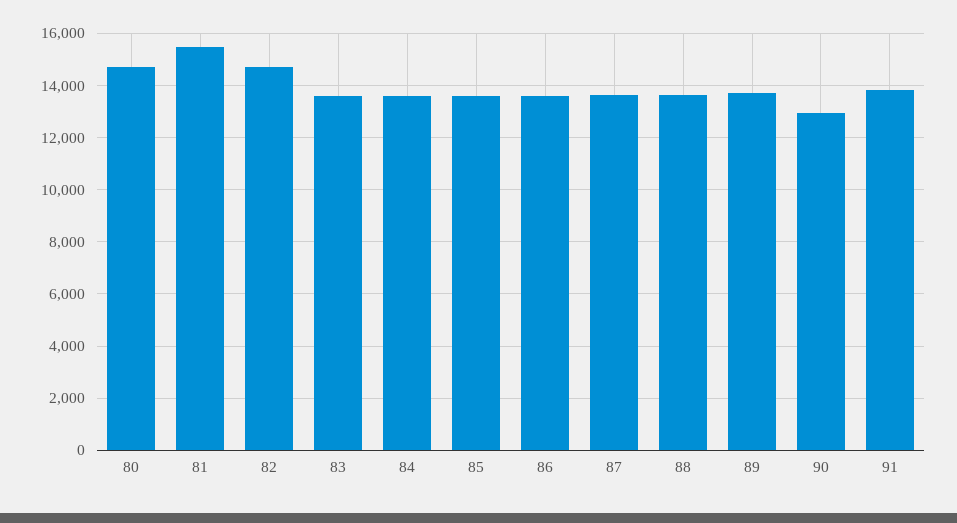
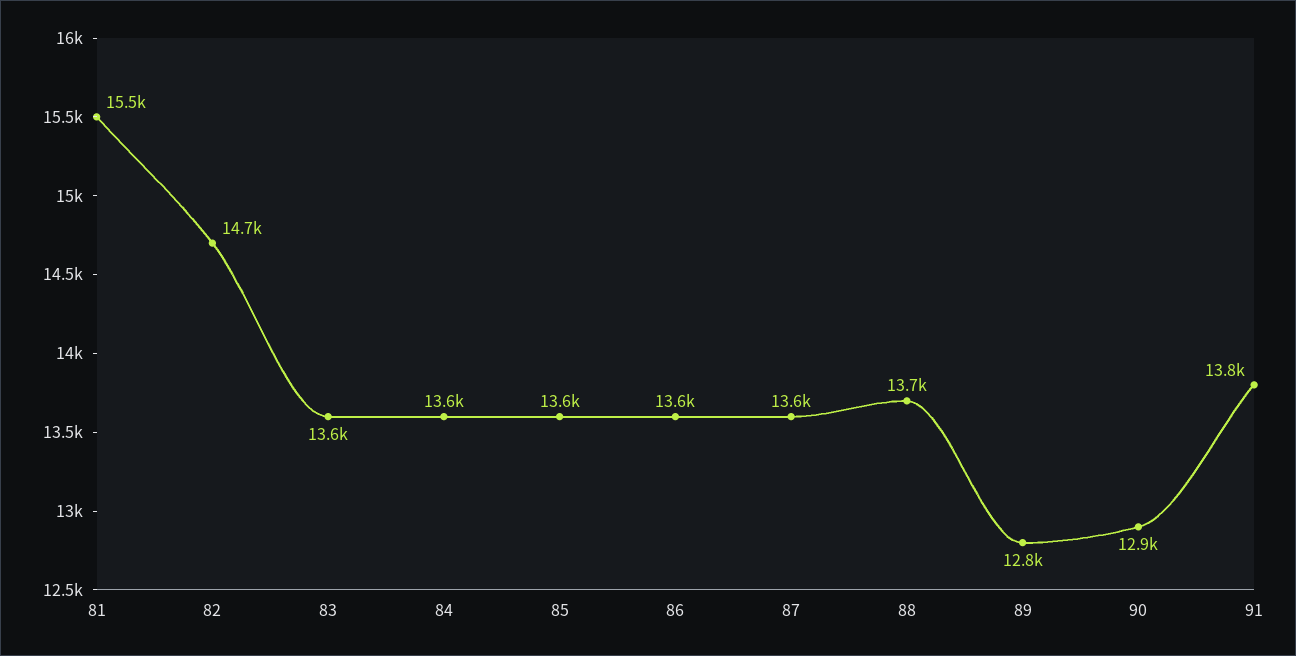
80: 14750 -> none
89: 13750 -> 12800

